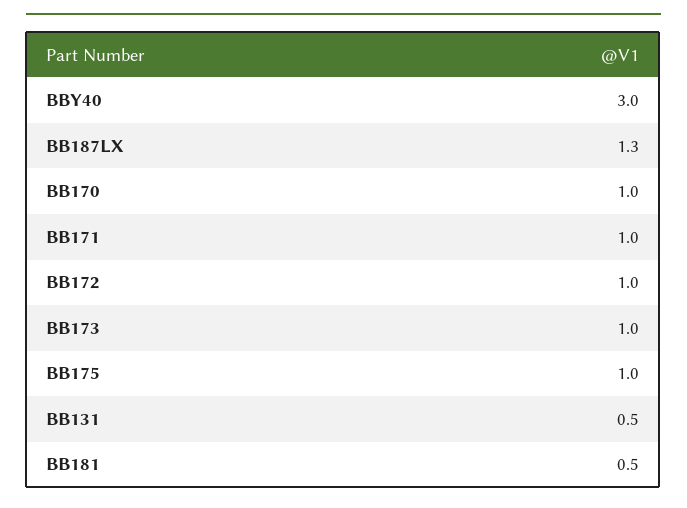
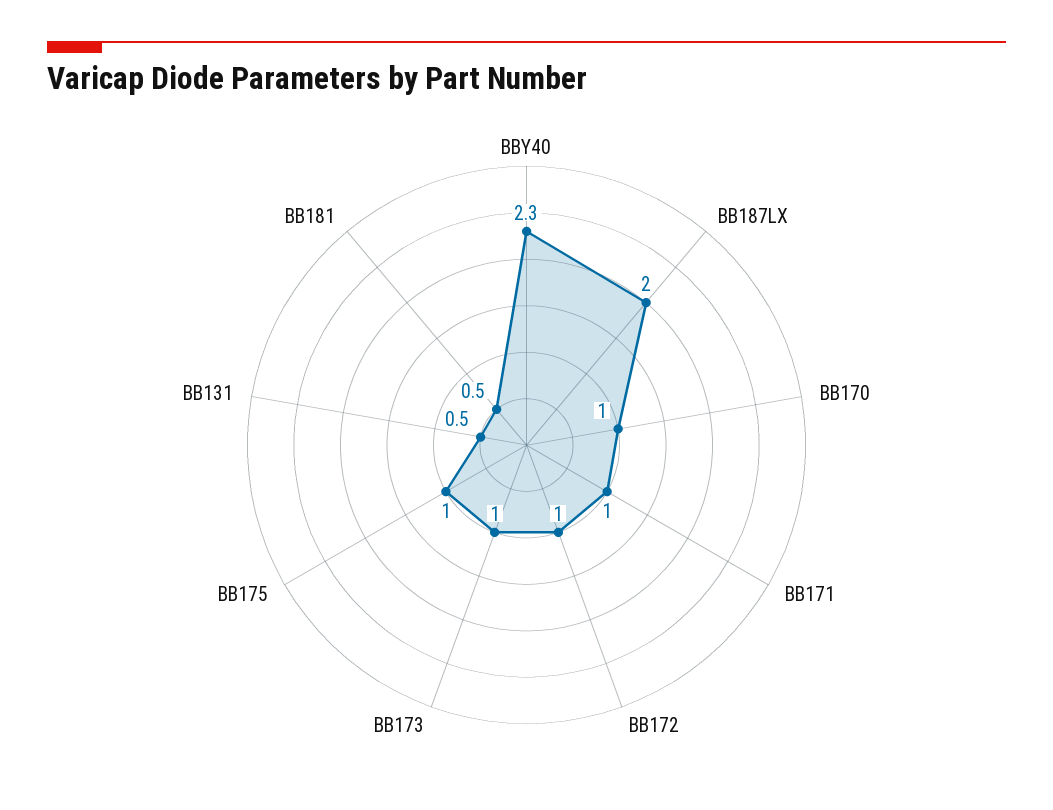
BBY40: 3 -> 2.3
BB187LX: 1.3 -> 2

